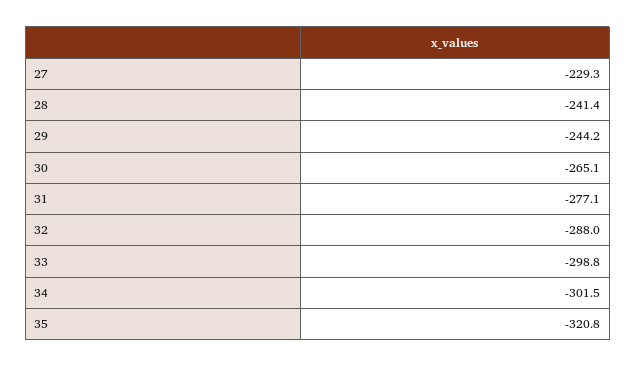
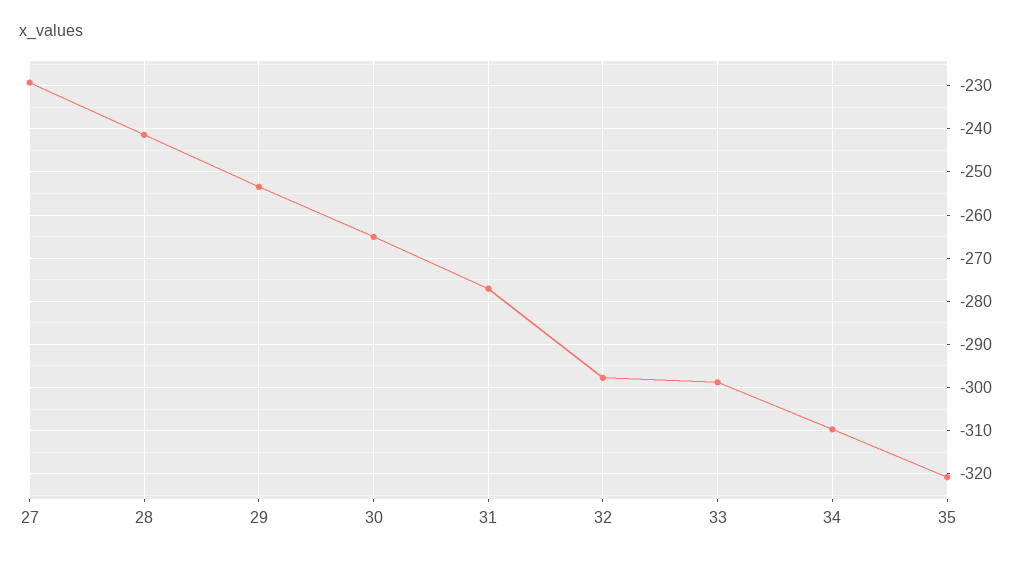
29: -244.2 -> -254
32: -288 -> -298
34: -301.5 -> -310

